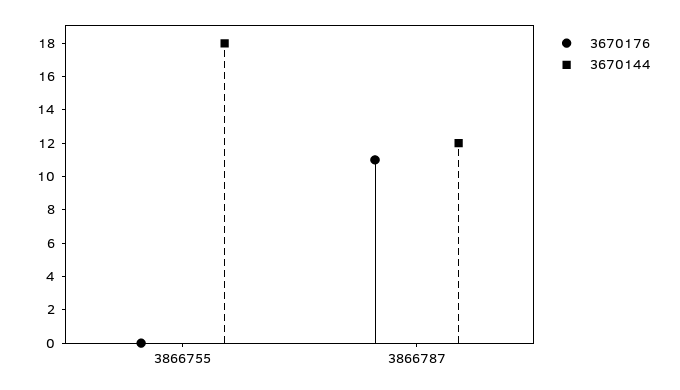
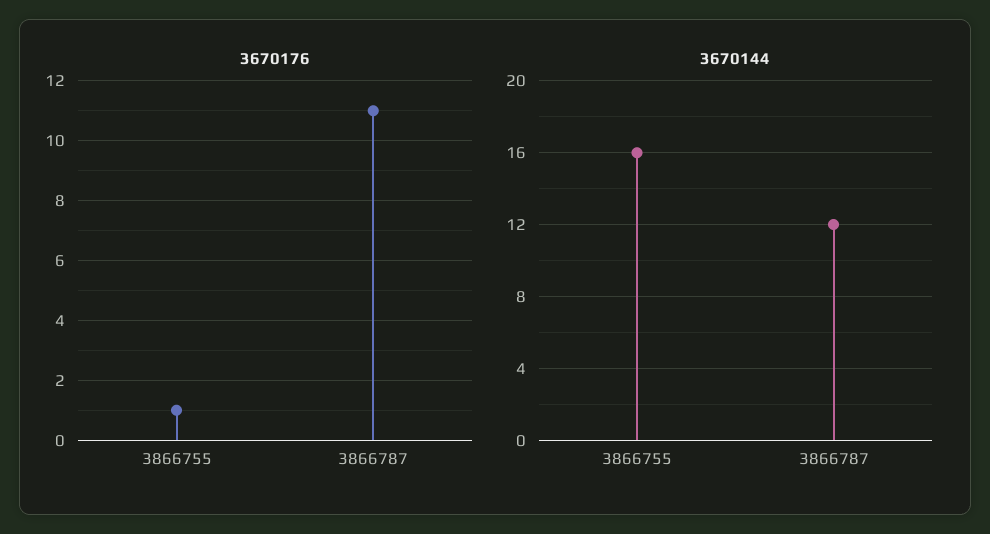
3670176, 3866755: 0 -> 1
3670144, 3866755: 18 -> 16

